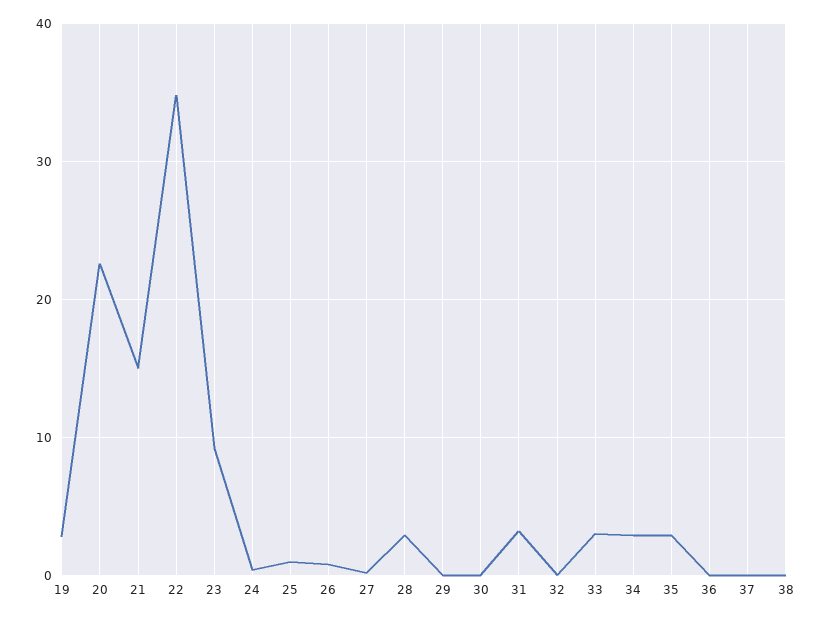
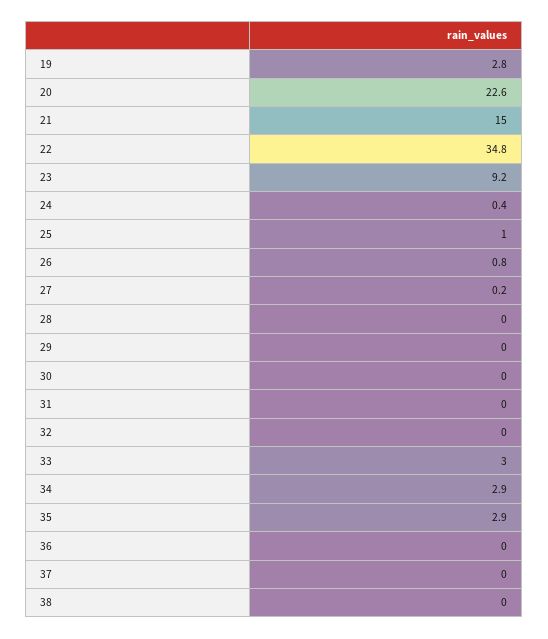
28: 3 -> 0
31: 3 -> 0

